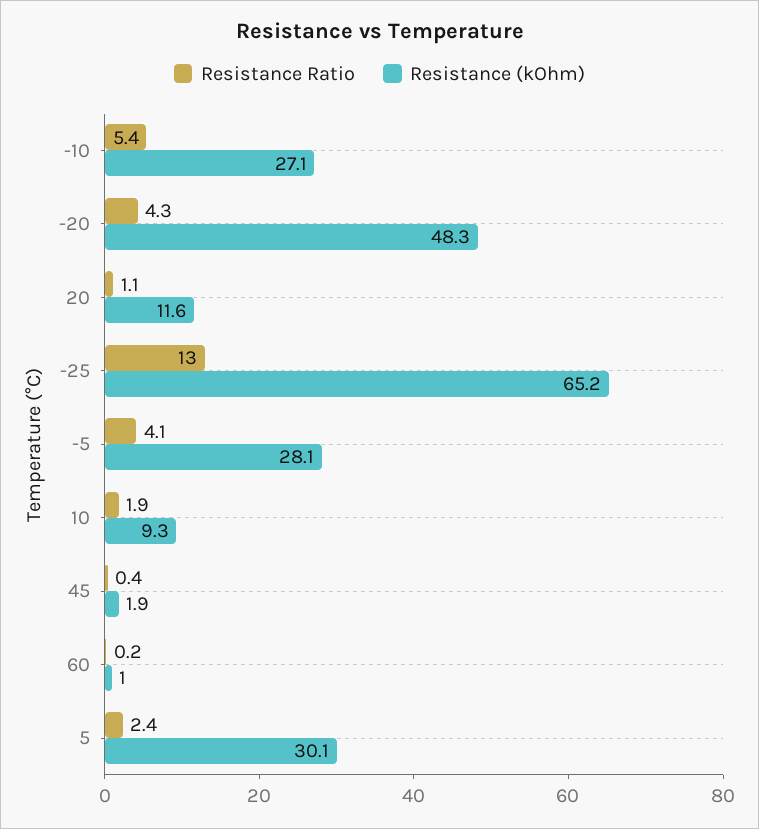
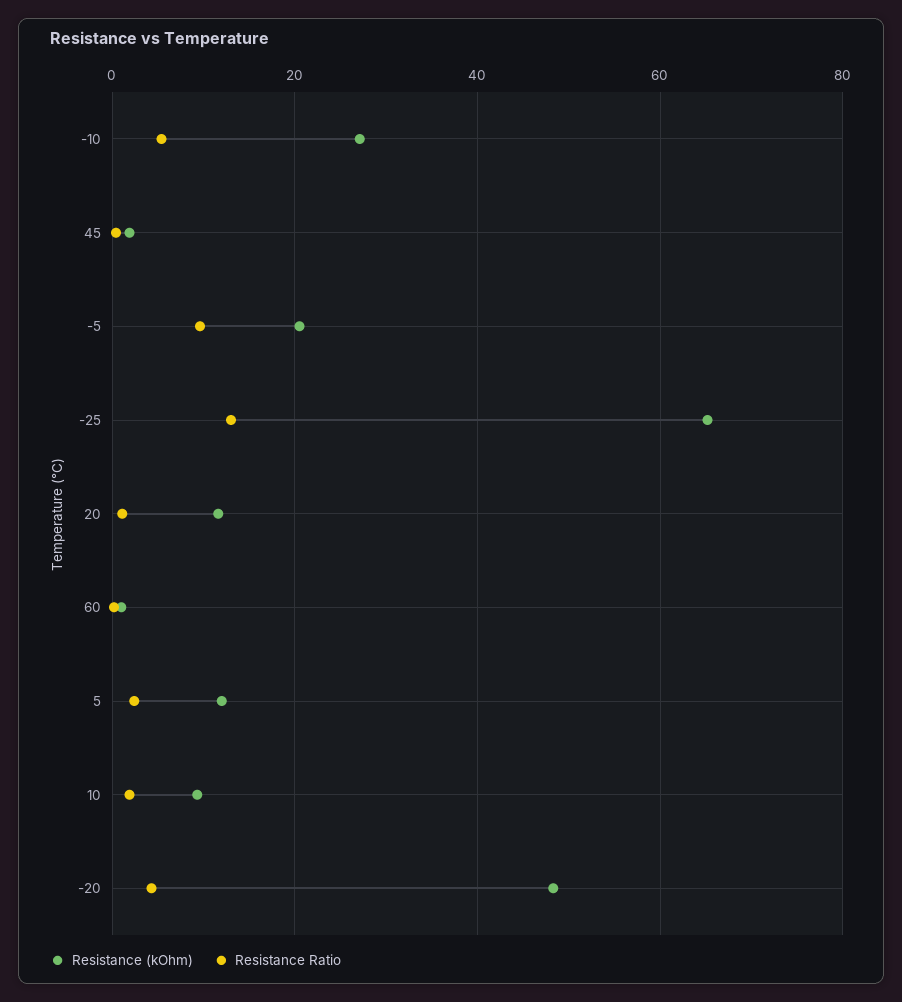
Resistance Ratio, -5: 4.1 -> 10
Resistance (kOhm), -5: 28.1 -> 20
Resistance (kOhm), 5: 30.1 -> 12

